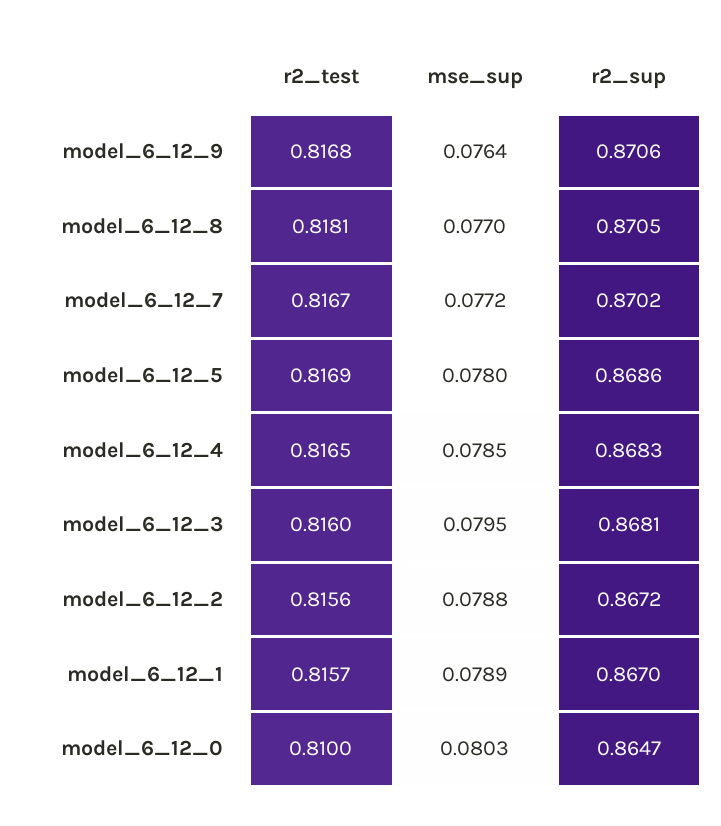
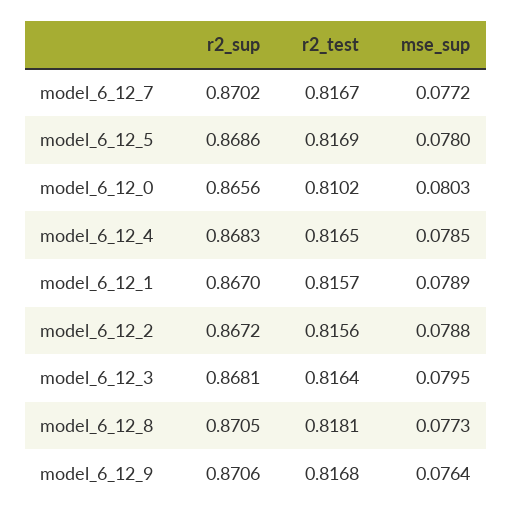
mse_sup, model_6_12_8: 0.077 -> 0.0773
r2_test, model_6_12_3: 0.816 -> 0.8164
r2_test, model_6_12_0: 0.81 -> 0.8102
r2_sup, model_6_12_0: 0.8647 -> 0.8656

